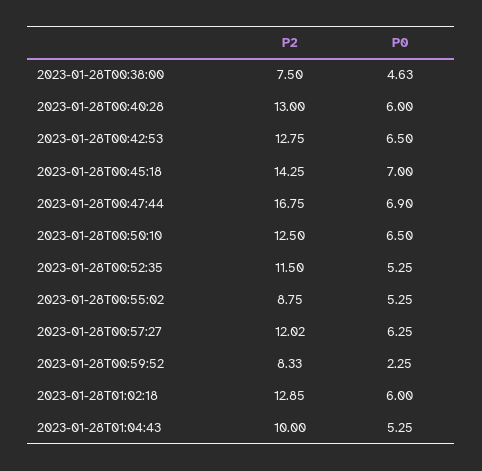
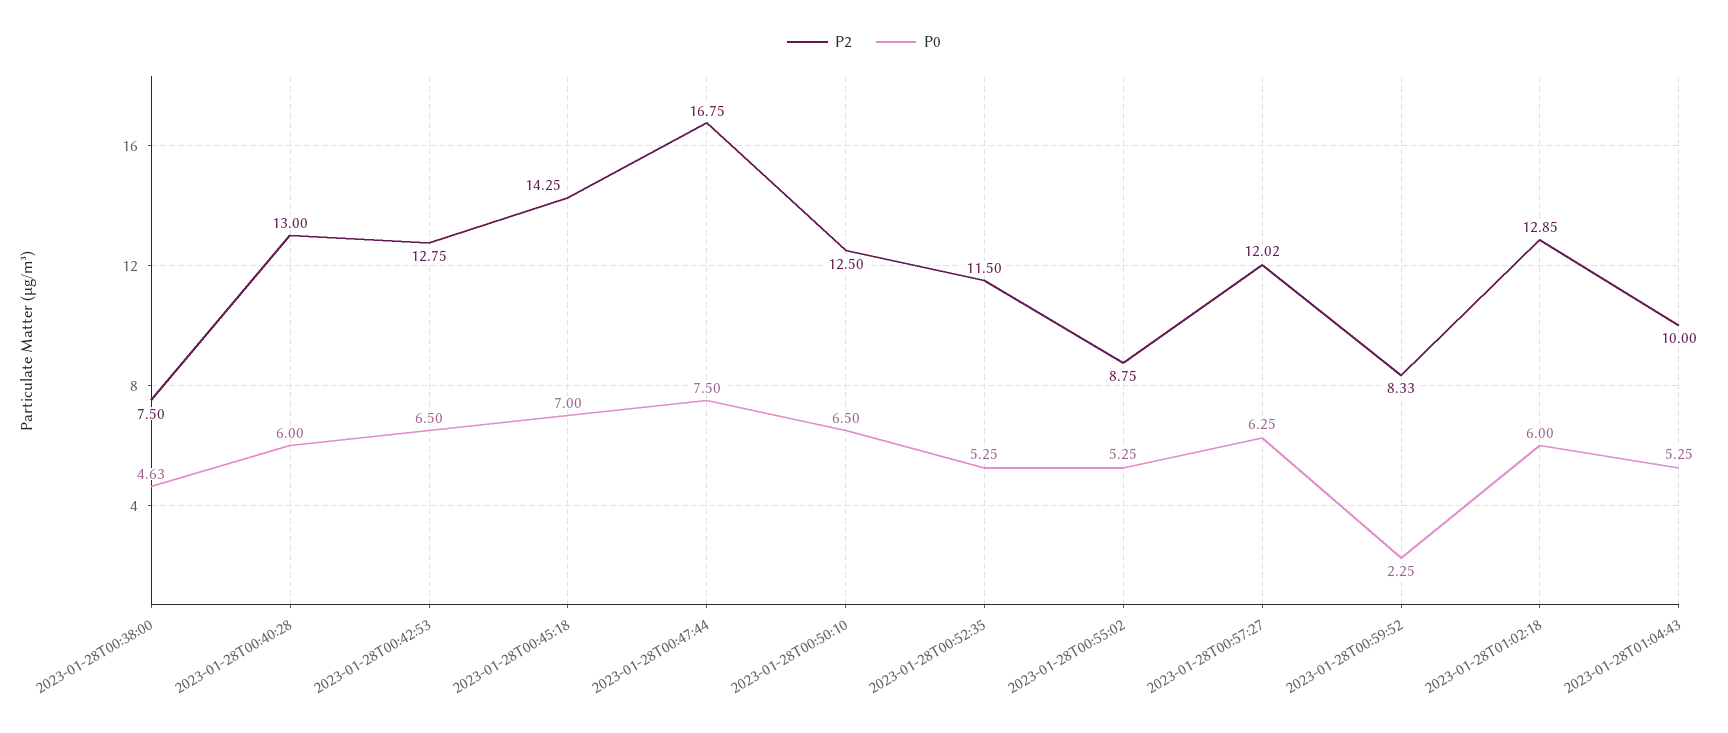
P0, 2023-01-28T00:47:44: 6.9 -> 7.5

